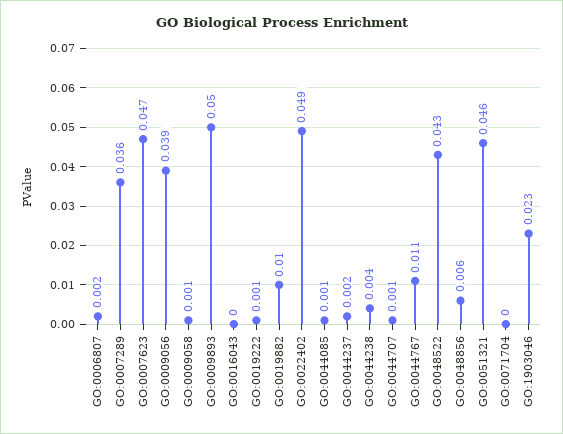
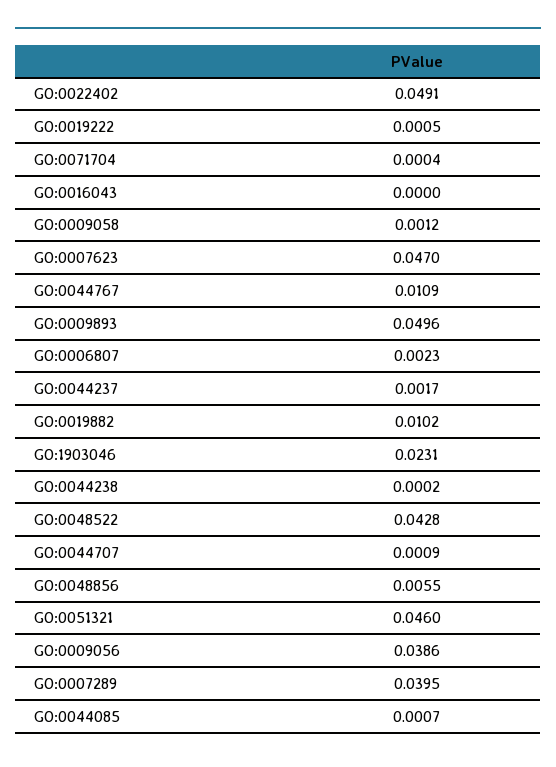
GO:0007289: 0.036 -> 0.0395
GO:0044238: 0.004 -> 0.0002

